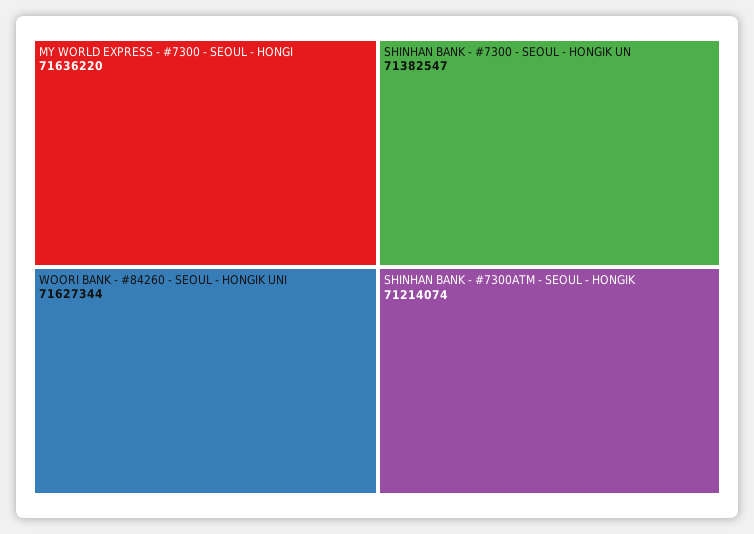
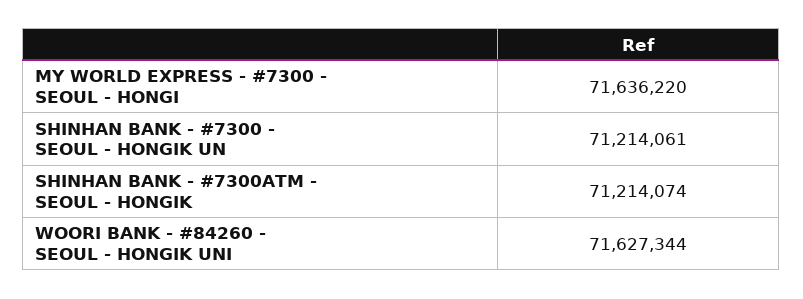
SHINHAN BANK - #7300 - SEOUL - HONGIK UN: 71382547 -> 71214061

